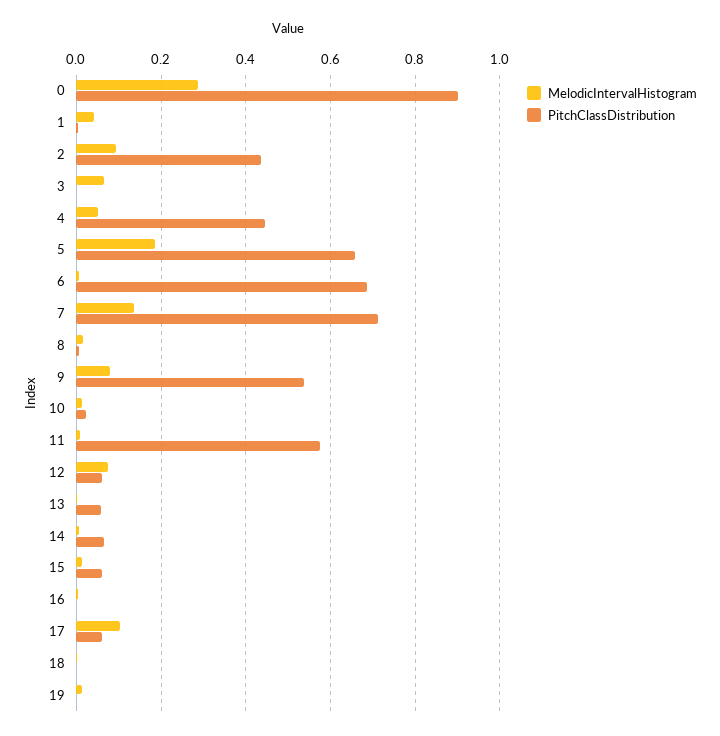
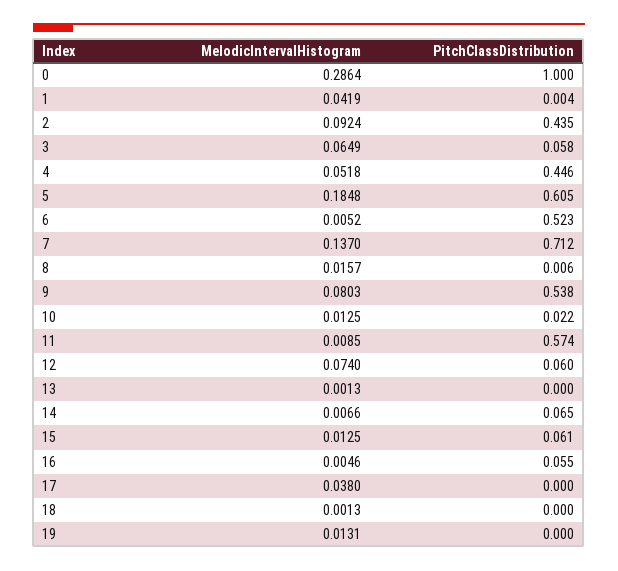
PitchClassDistribution, 0: 0.9 -> 1
PitchClassDistribution, 3: 0 -> 0.058
PitchClassDistribution, 5: 0.66 -> 0.605
PitchClassDistribution, 6: 0.68 -> 0.523
PitchClassDistribution, 13: 0.06 -> 0
PitchClassDistribution, 16: 0 -> 0.055
MelodicIntervalHistogram, 17: 0.1 -> 0.038
PitchClassDistribution, 17: 0.06 -> 0

